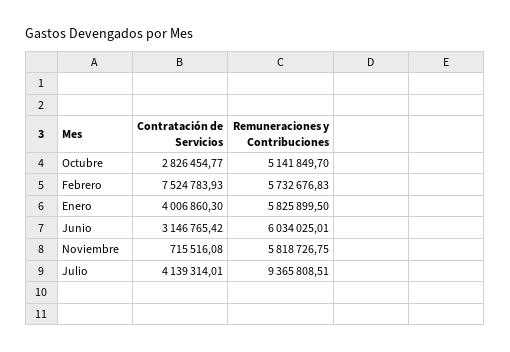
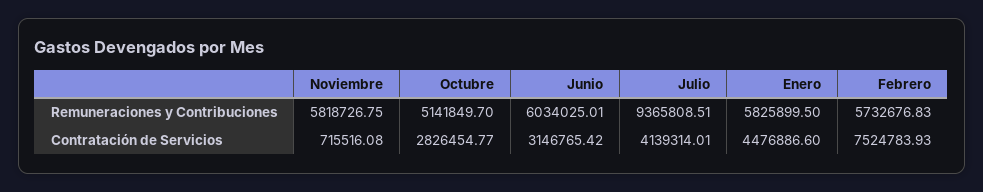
Contratación de Servicios, Enero: 4006860.3 -> 4476886.6

